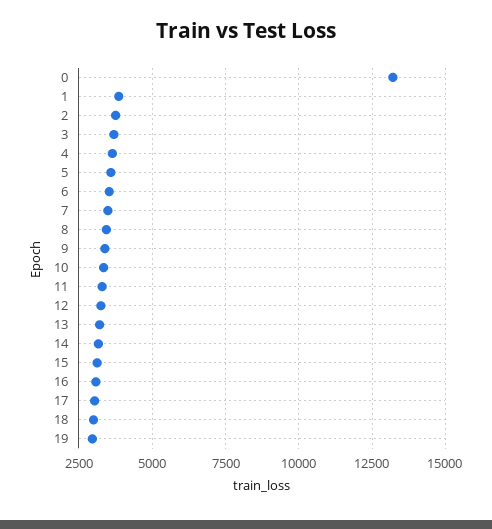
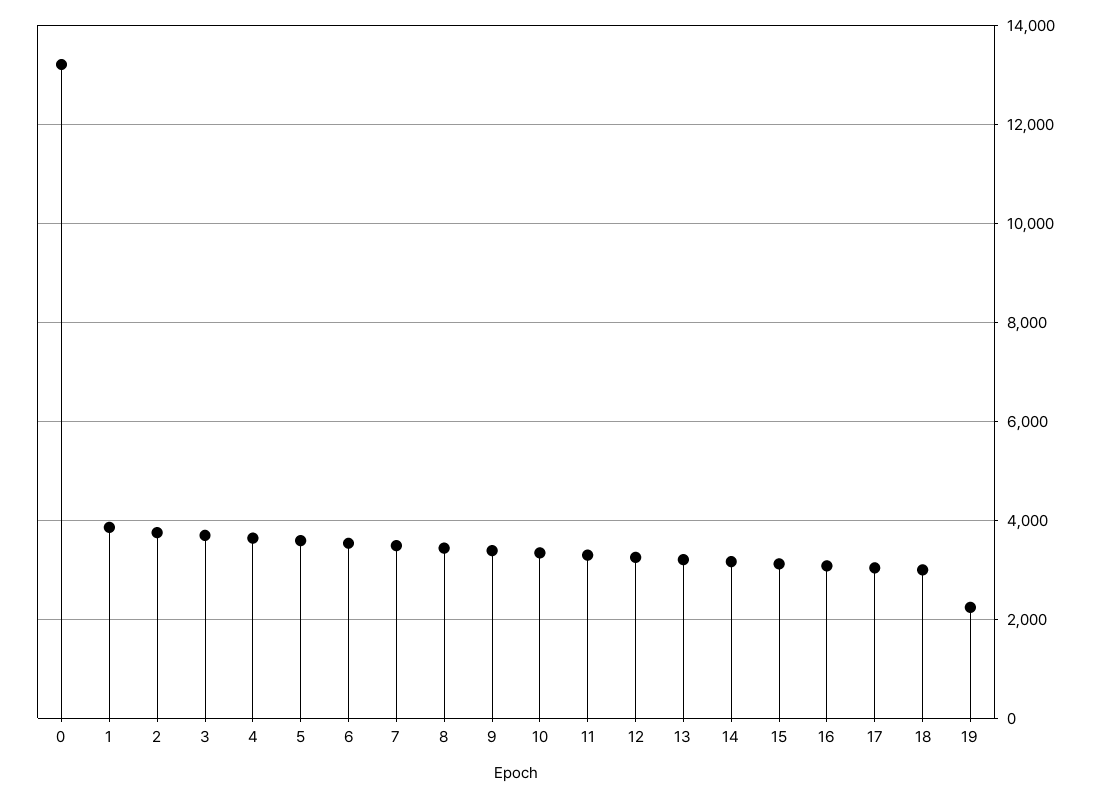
19: 3000 -> 2200

